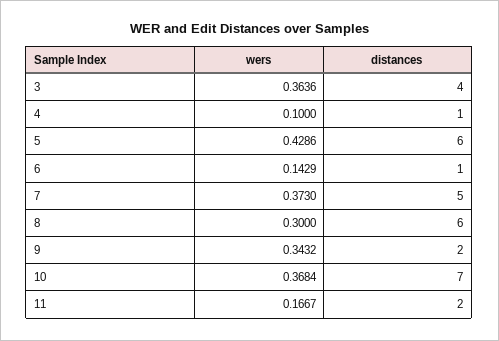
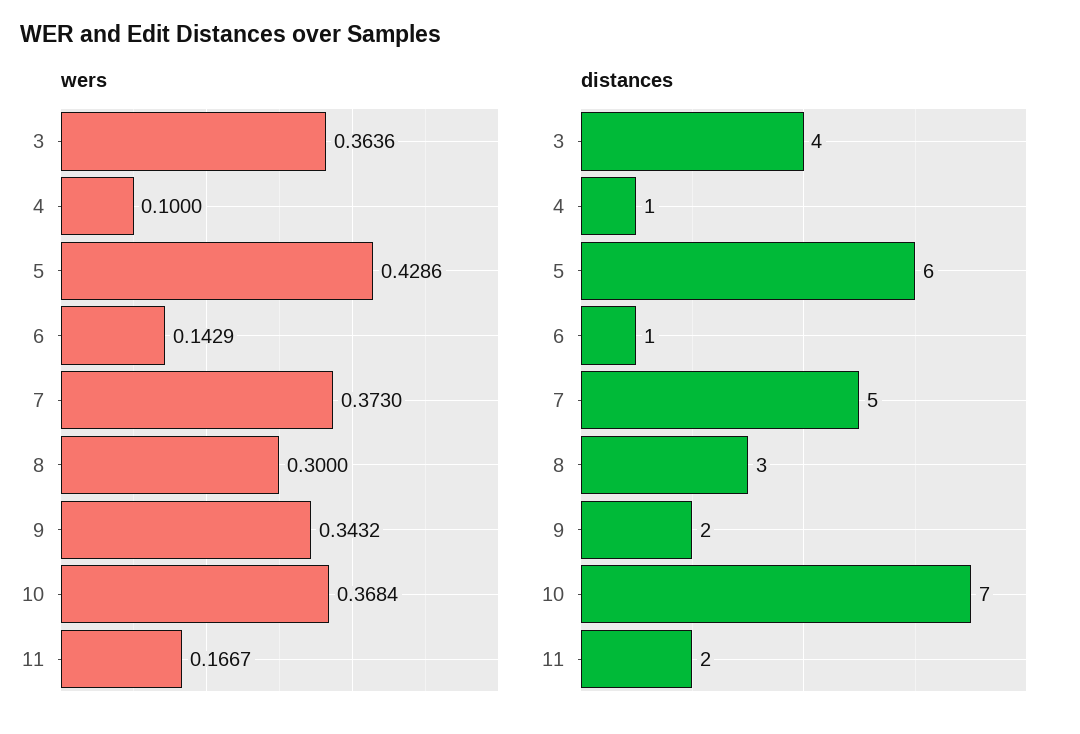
distances, 8: 6 -> 3

